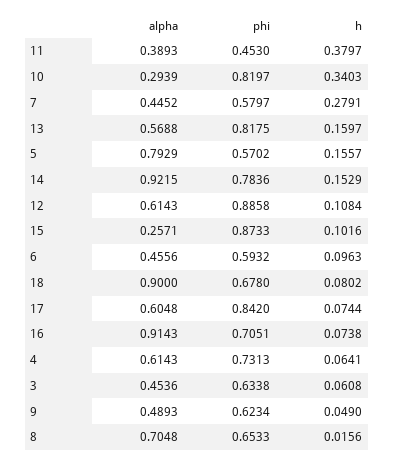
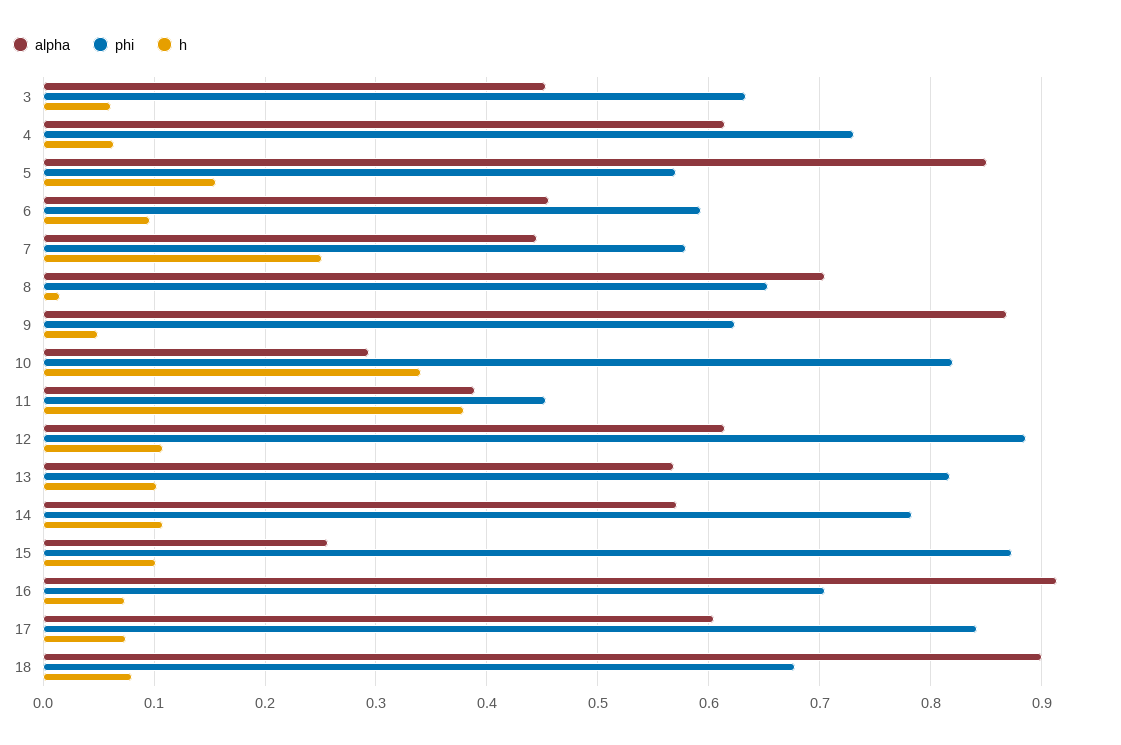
h, 7: 0.2791 -> 0.25
h, 13: 0.1597 -> 0.1
alpha, 5: 0.7929 -> 0.85
alpha, 14: 0.9215 -> 0.57
h, 14: 0.1529 -> 0.11
alpha, 9: 0.4893 -> 0.87

